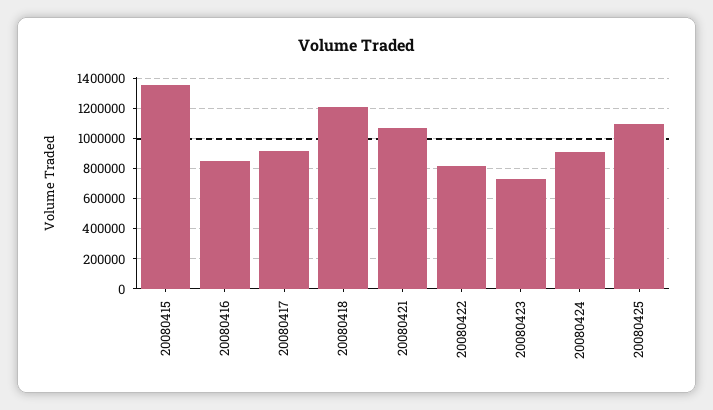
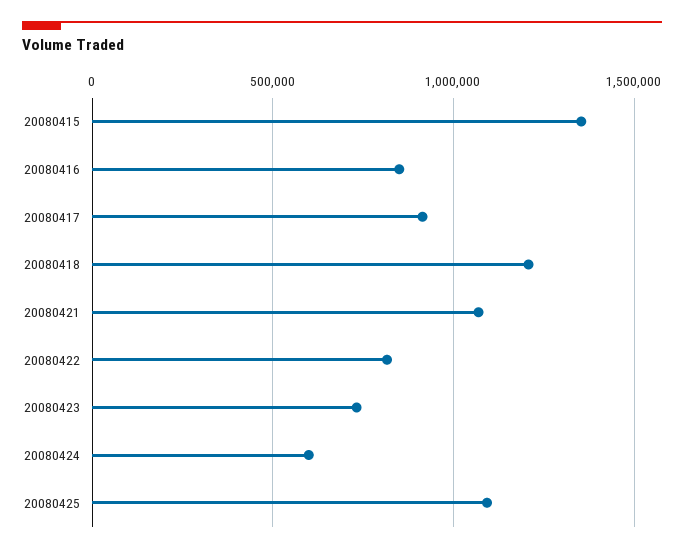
20080424: 900000 -> 600000

